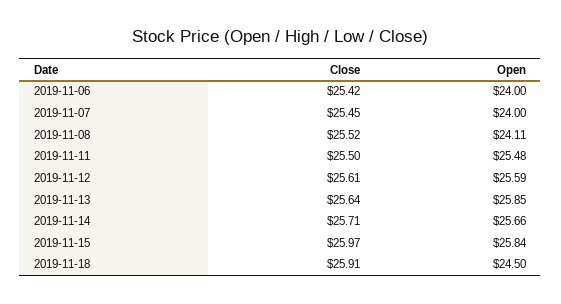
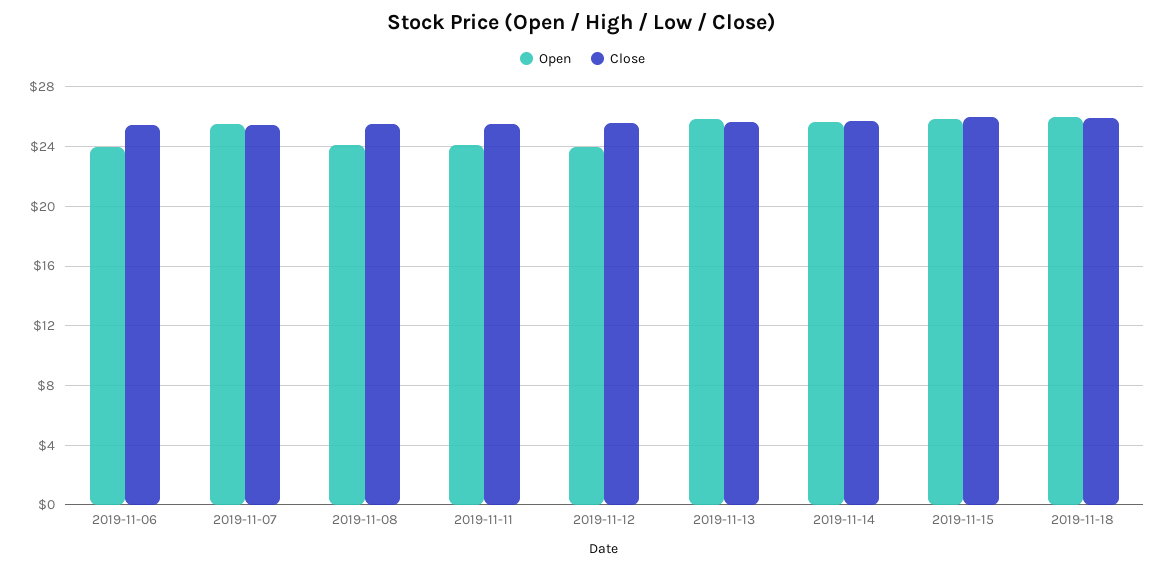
Open, 2019-11-07: 24 -> 25.5
Open, 2019-11-11: 25.48 -> 24
Open, 2019-11-12: 25.59 -> 24
Open, 2019-11-18: 24.5 -> 26

